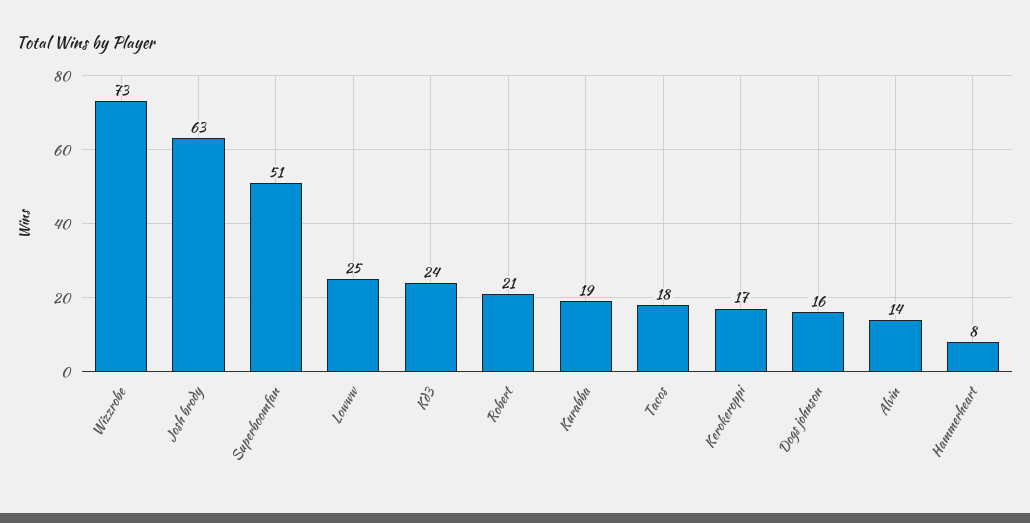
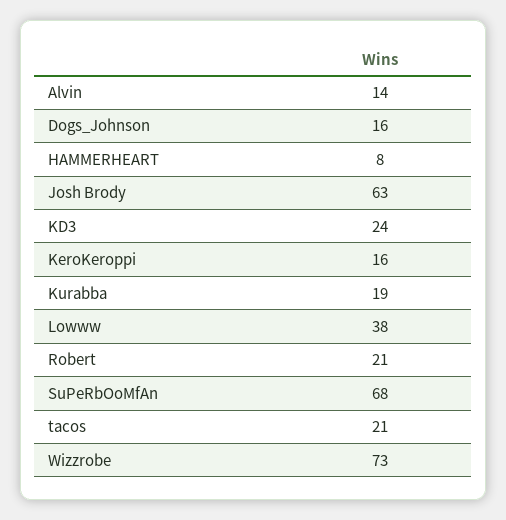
Superboomfan: 51 -> 68
Lowww: 25 -> 38
Tacos: 18 -> 21
Kerokeroppi: 17 -> 16

